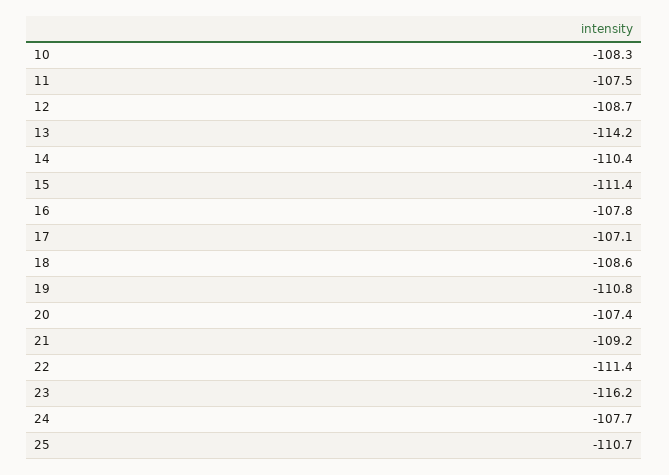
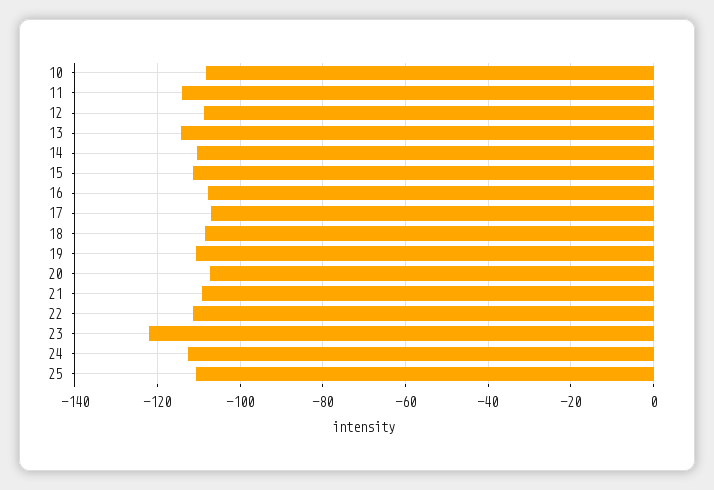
11: -107.5 -> -114
23: -116.2 -> -122
24: -107.7 -> -112

